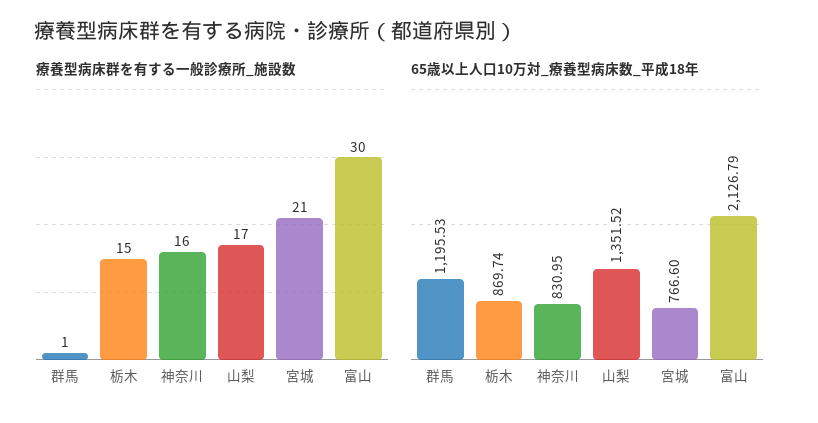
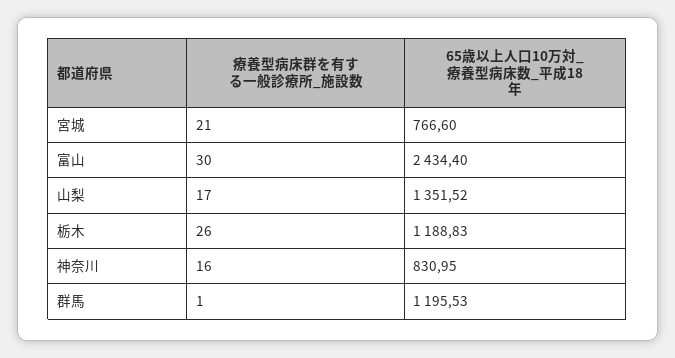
療養型病床群を有する一般診療所_施設数, 栃木: 15 -> 26
65歳以上人口10万対_療養型病床数_平成18年, 栃木: 869.74 -> 1188.83
65歳以上人口10万対_療養型病床数_平成18年, 富山: 2126.79 -> 2434.4

